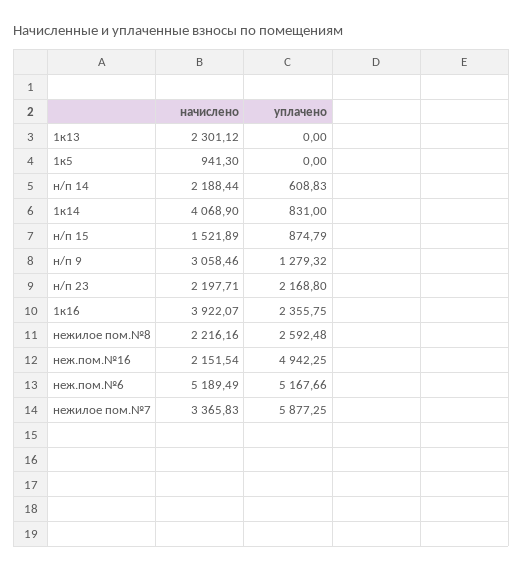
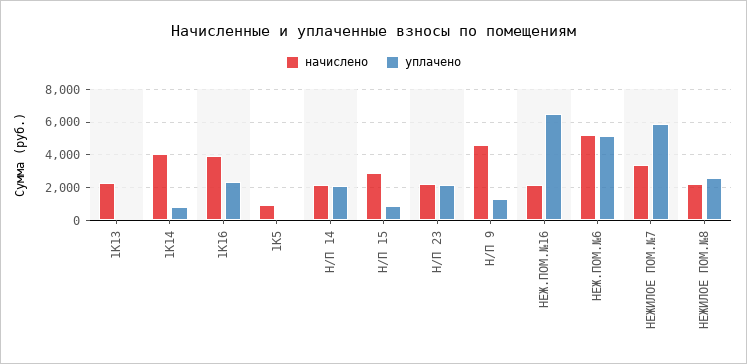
уплачено, н/п 14: 608.83 -> 2000
начислено, н/п 15: 1521.89 -> 3000
начислено, н/п 9: 3058.46 -> 4500
уплачено, неж.пом.№16: 4942.25 -> 6500

